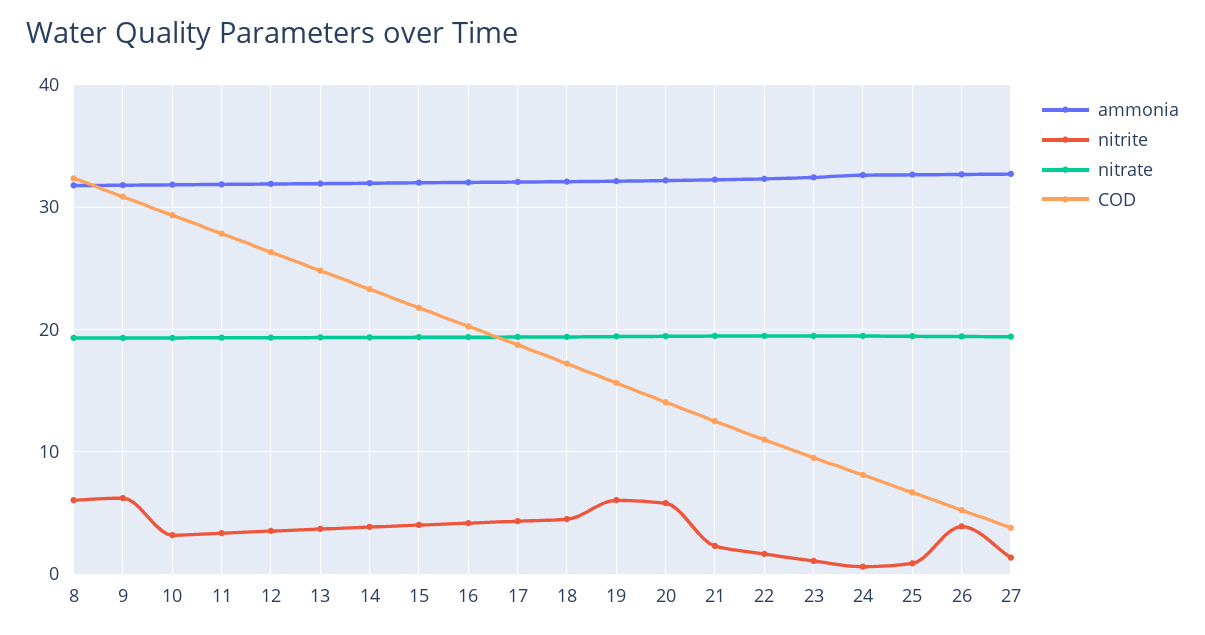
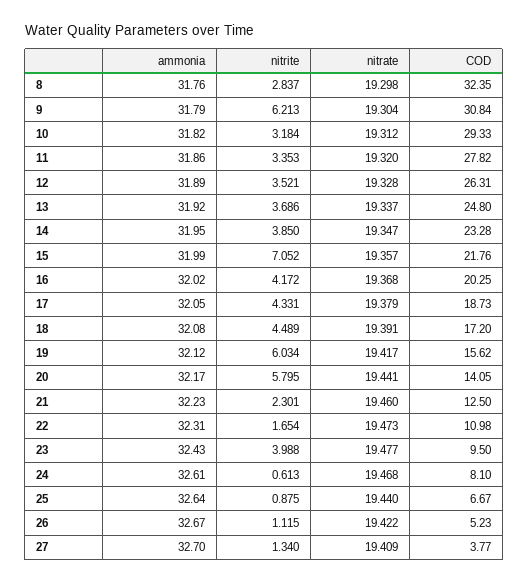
nitrite, 8: 6 -> 2.837
nitrite, 15: 4 -> 7.052
nitrite, 23: 1 -> 3.988
nitrite, 26: 4 -> 1.115

